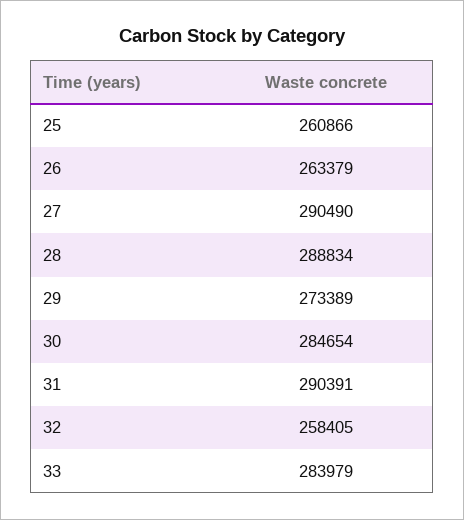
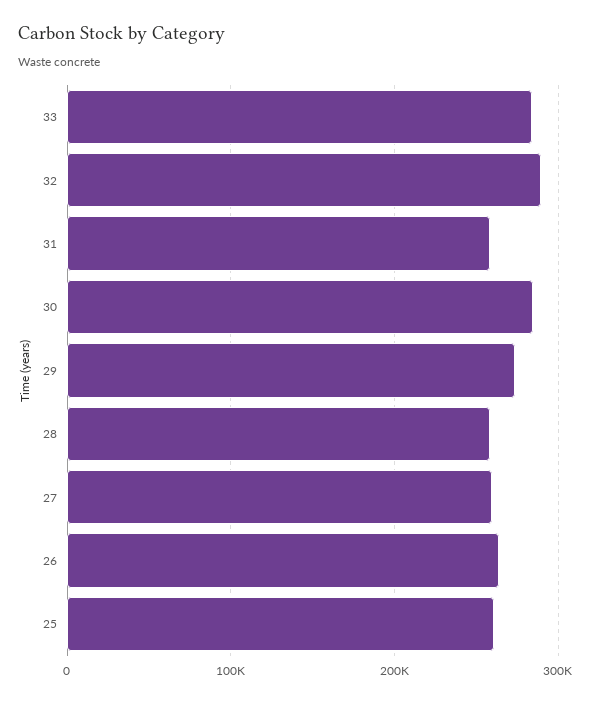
27: 290490 -> 260000
28: 288834 -> 260000
31: 290391 -> 260000
32: 258405 -> 290000

